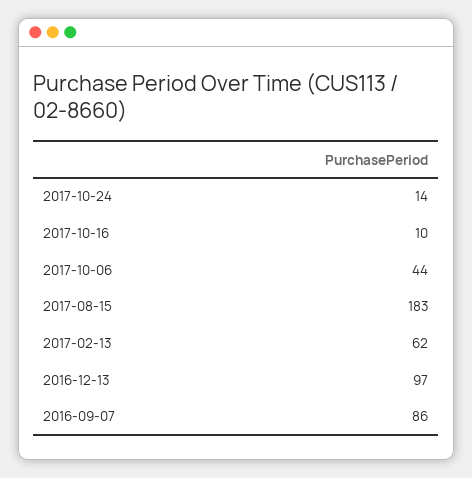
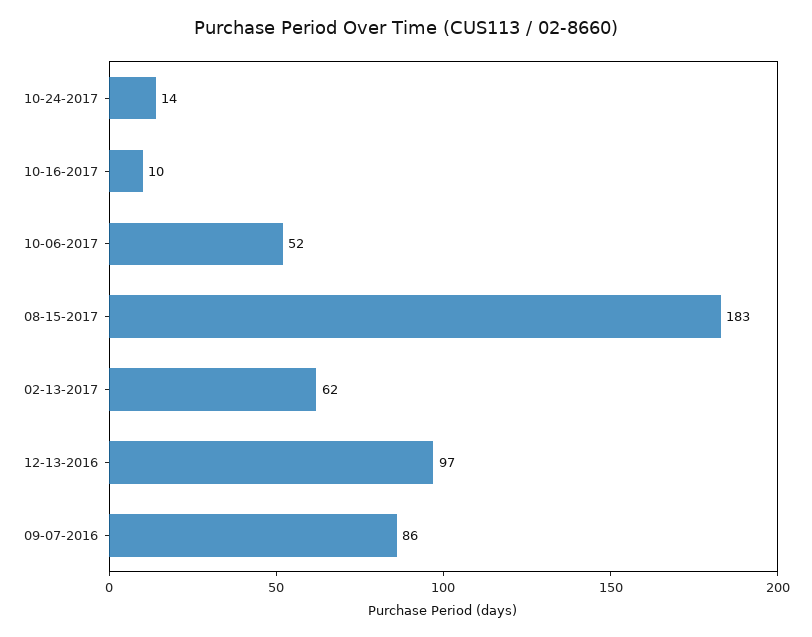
2017-10-06: 44 -> 52

